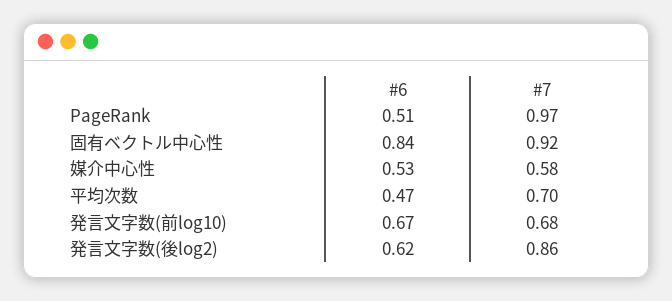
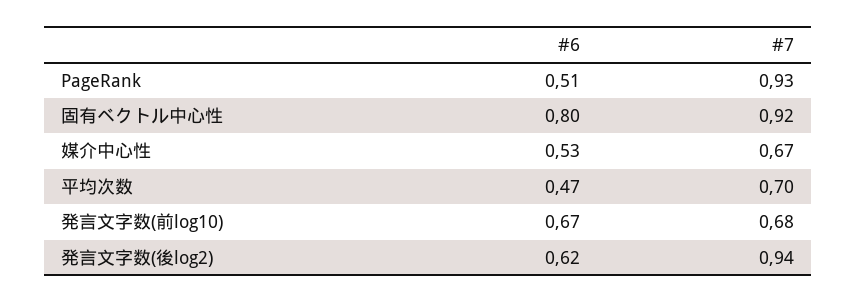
#7, PageRank: 0.97 -> 0.93
#6, 固有ベクトル中心性: 0.84 -> 0.8
#7, 媒介中心性: 0.58 -> 0.67
#7, 発言文字数(後log2): 0.86 -> 0.94

